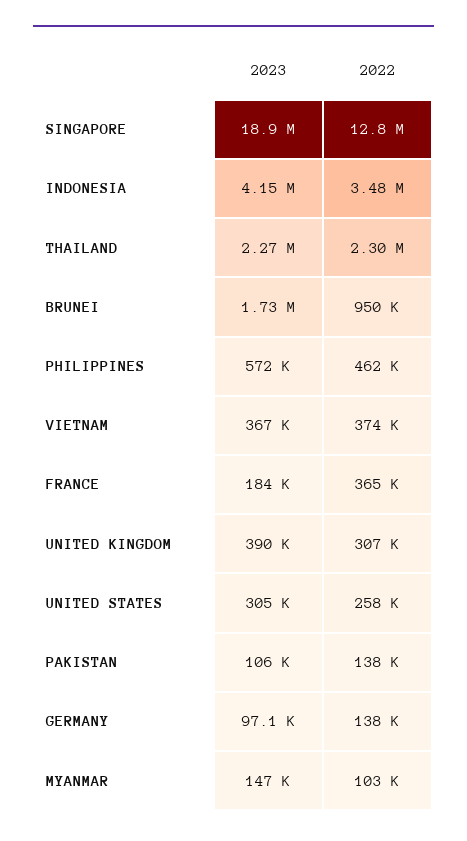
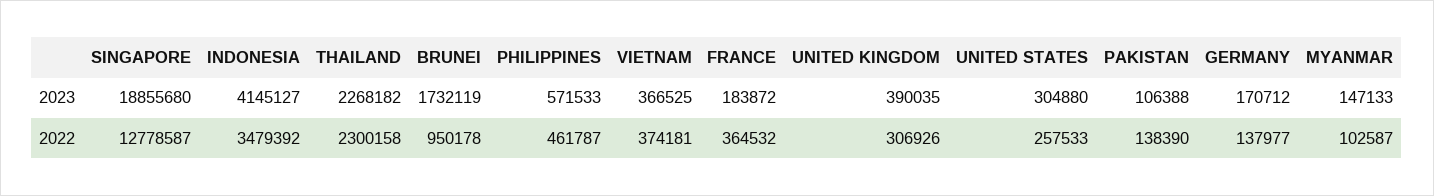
2023, GERMANY: 97100 -> 170712

